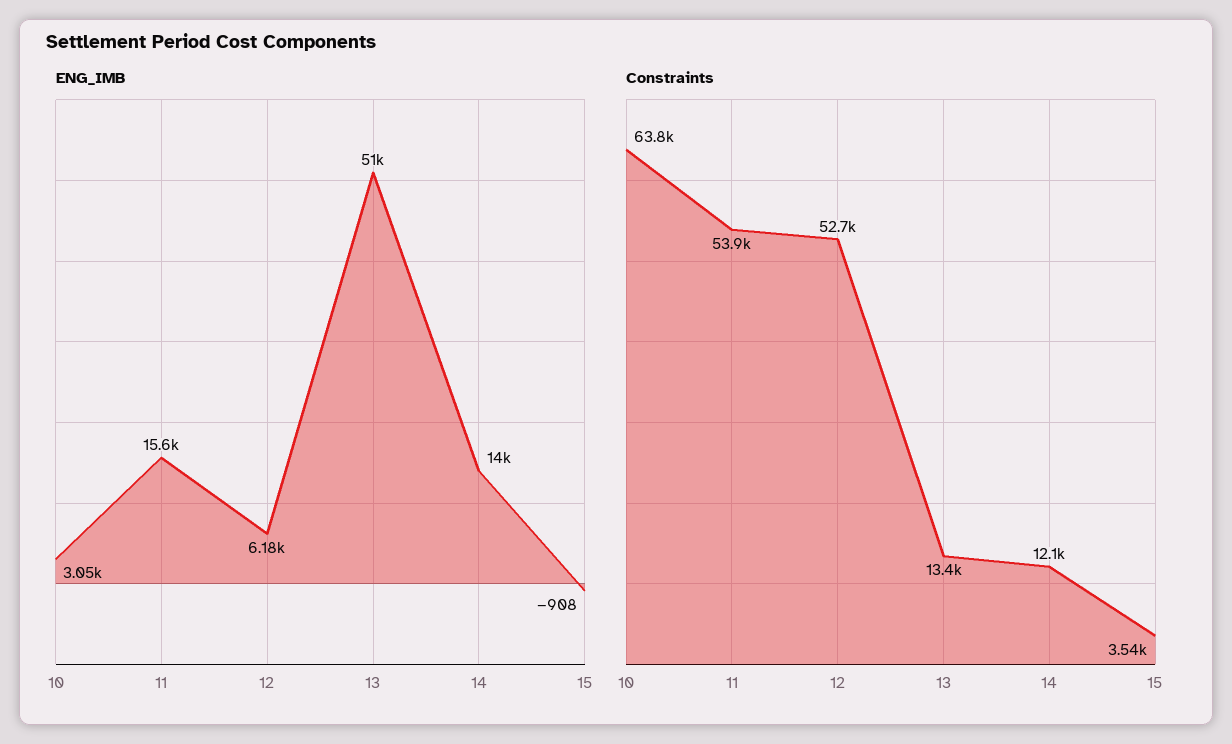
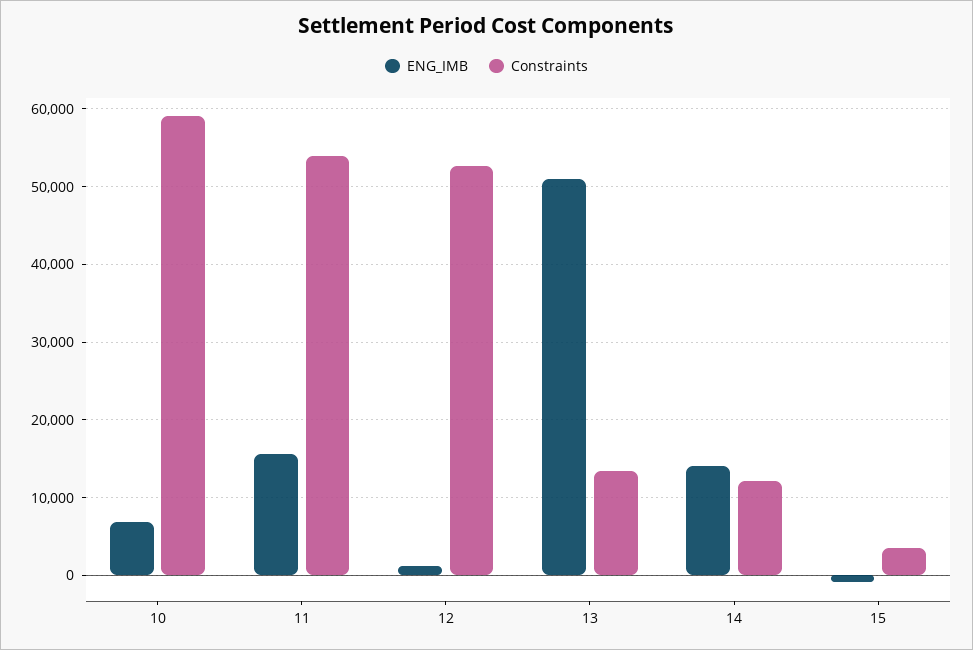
ENG_IMB, 10: 3050 -> 7000
ENG_IMB, 12: 6180 -> 1000
Constraints, 10: 63800 -> 59000

